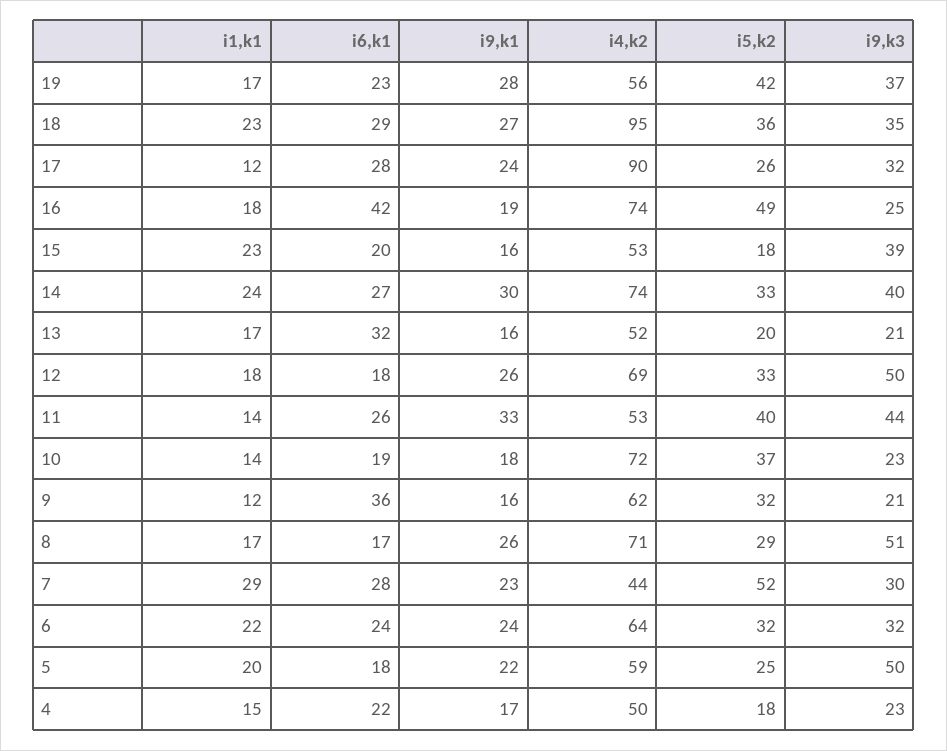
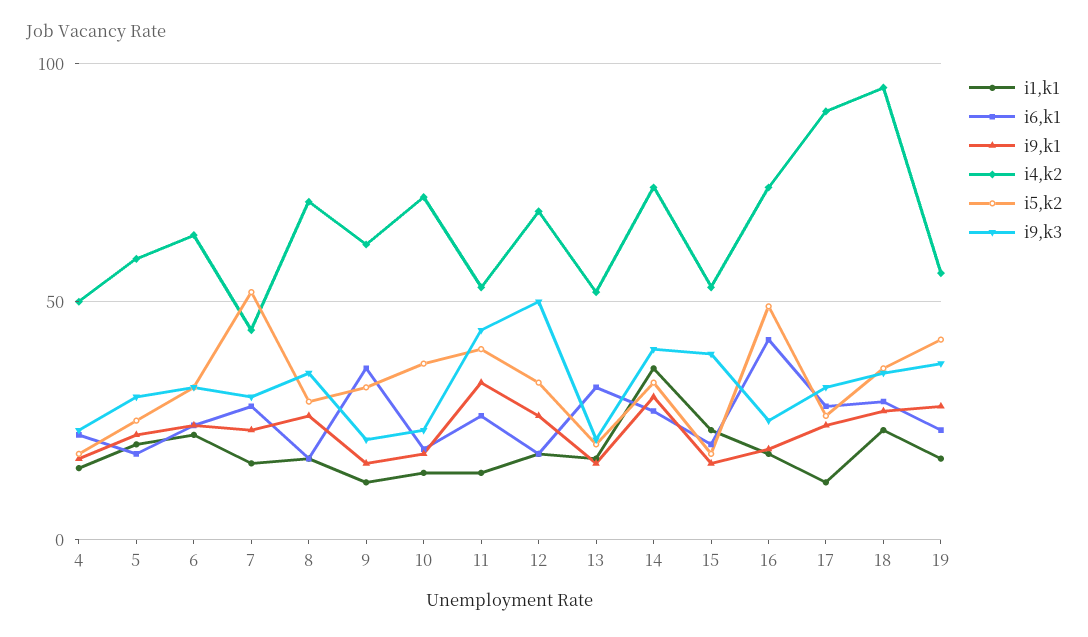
i1,k1, 14: 24 -> 35
i9,k3, 8: 51 -> 35
i1,k1, 7: 29 -> 15
i9,k3, 5: 50 -> 30

